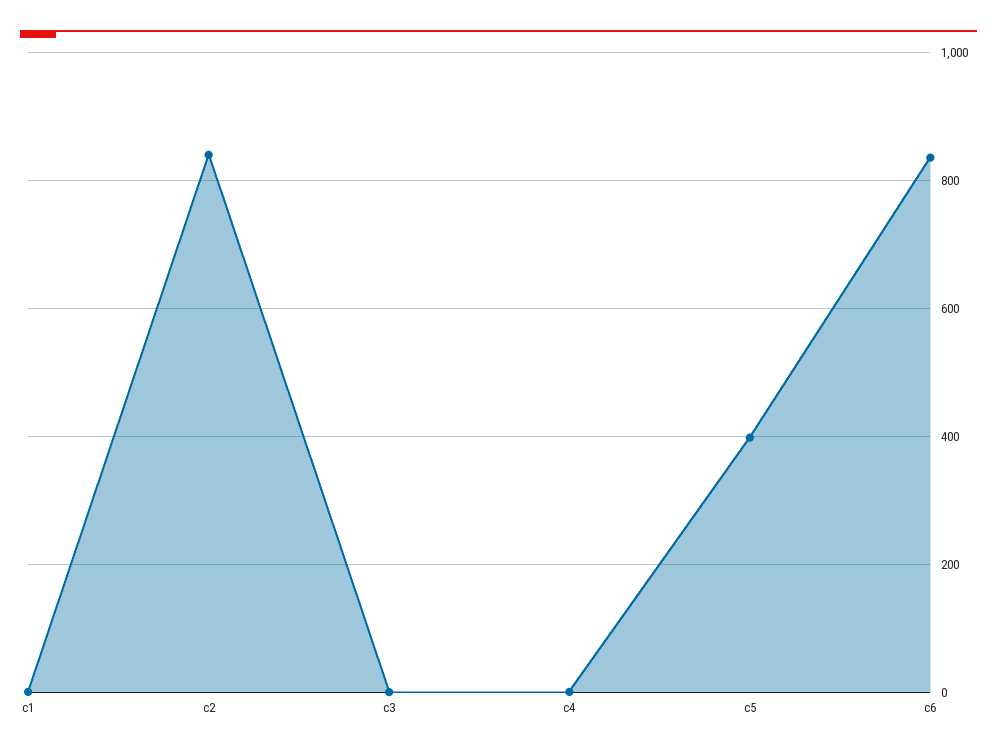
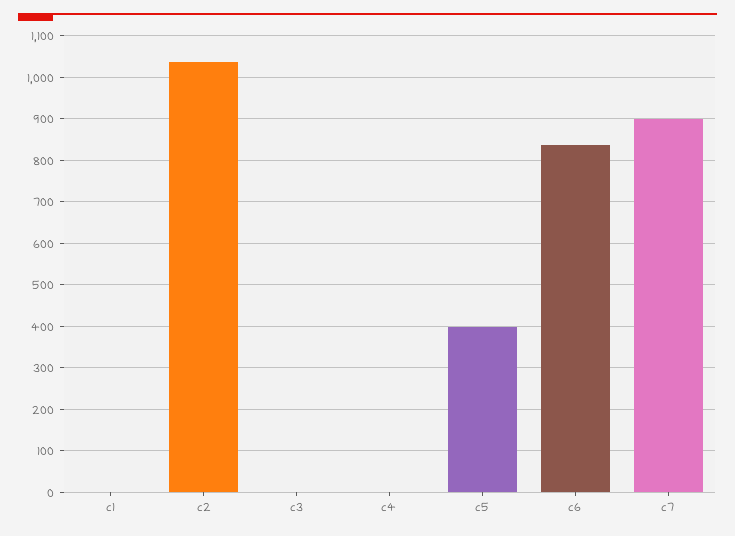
c2: 840 -> 1040
c7: none -> 900

